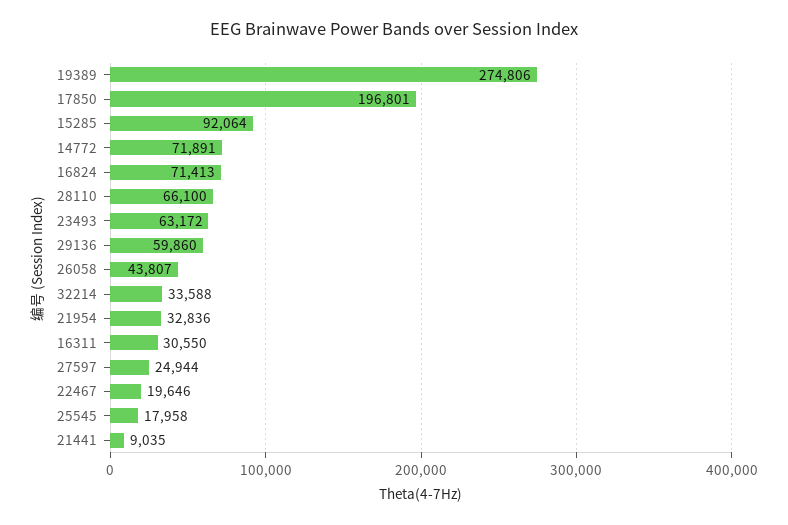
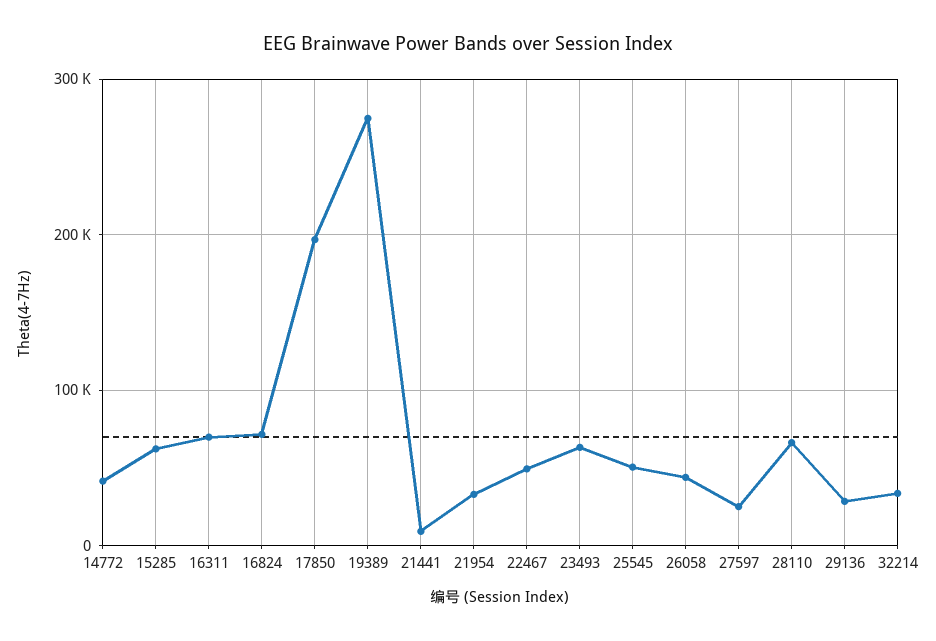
15285: 92064 -> 60000
14772: 71891 -> 40000
29136: 59860 -> 30000
16311: 30550 -> 70000
22467: 19646 -> 50000
25545: 17958 -> 50000

